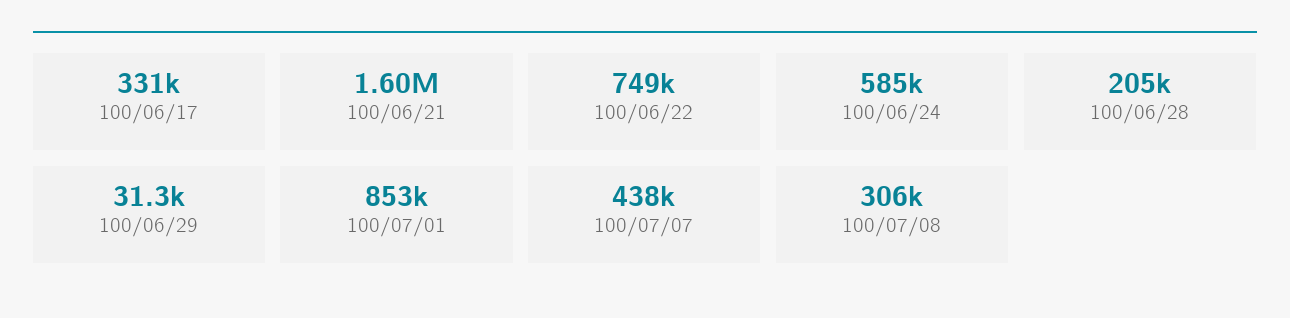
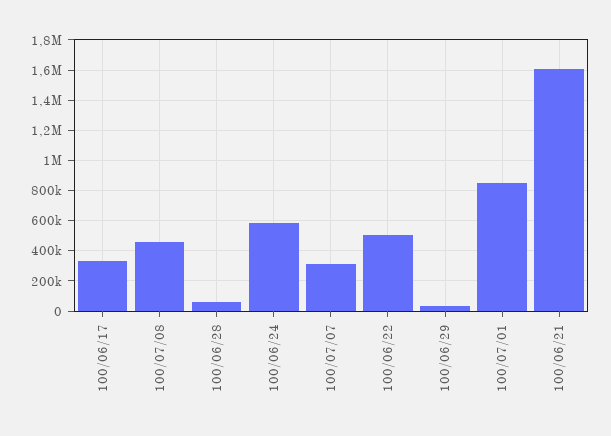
100/06/22: 749000 -> 500000
100/06/28: 205000 -> 50000
100/07/07: 438000 -> 300000
100/07/08: 306000 -> 450000

